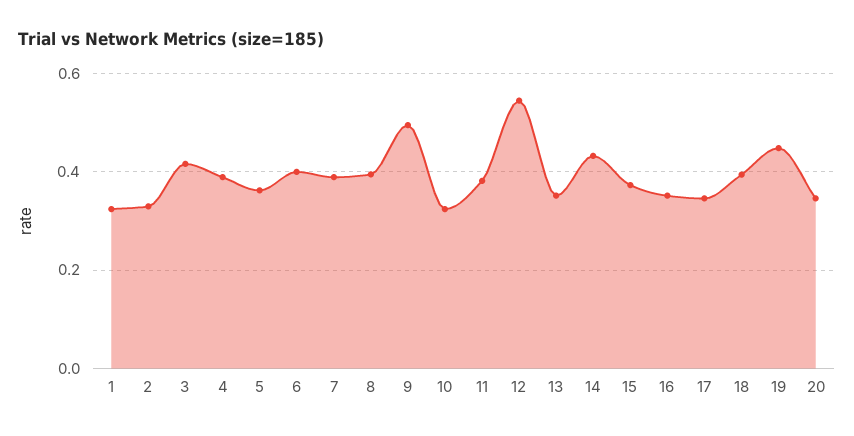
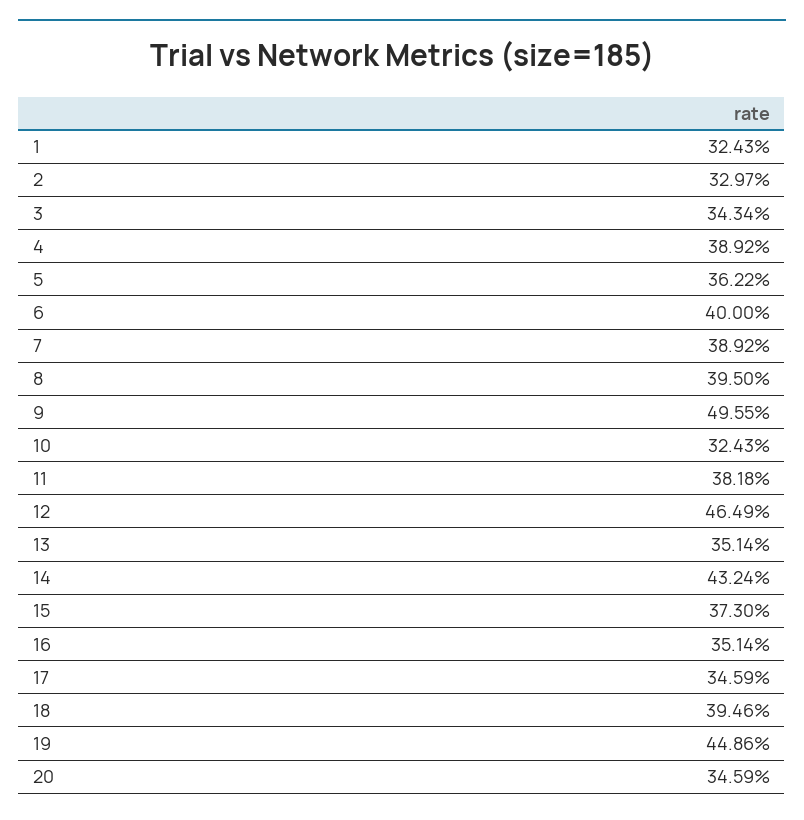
3: 0.42 -> 0.3434
12: 0.54 -> 0.4649

